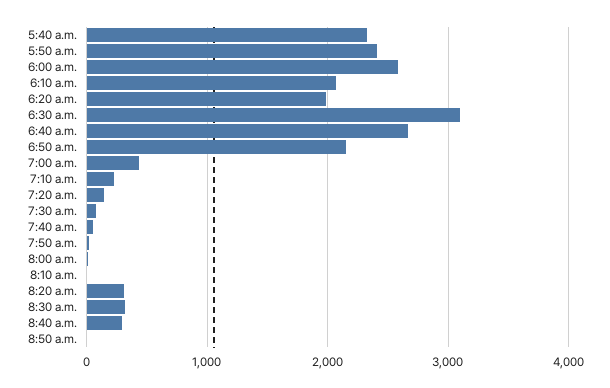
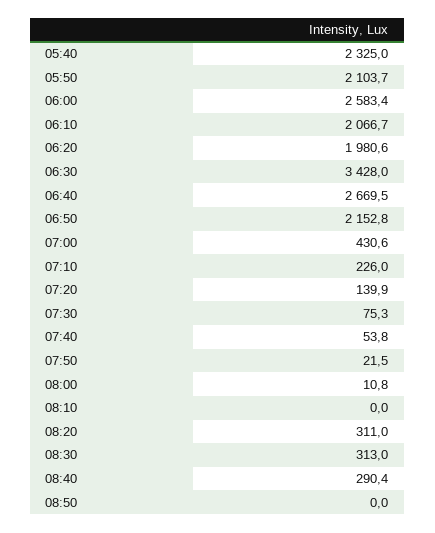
5:50 a.m.: 2400 -> 2103.7
6:30 a.m.: 3100 -> 3428

